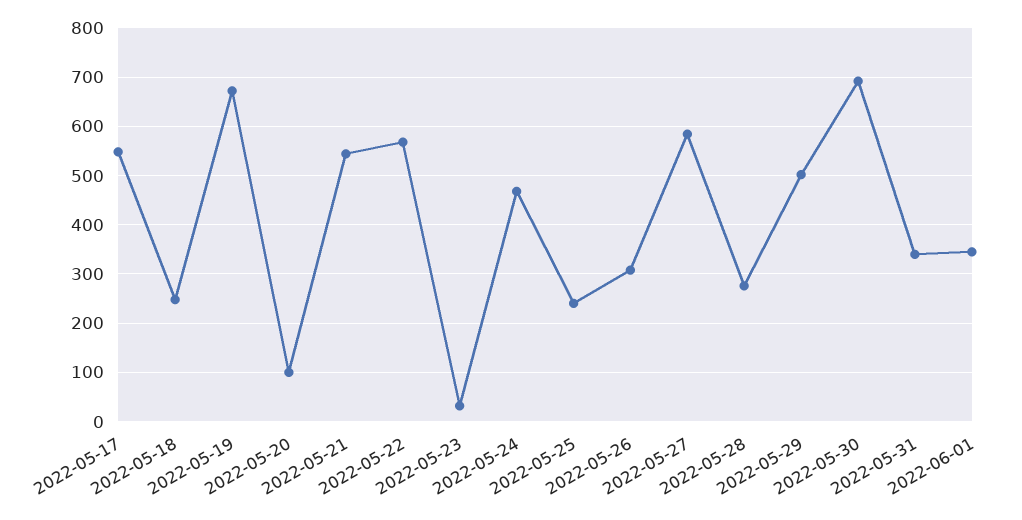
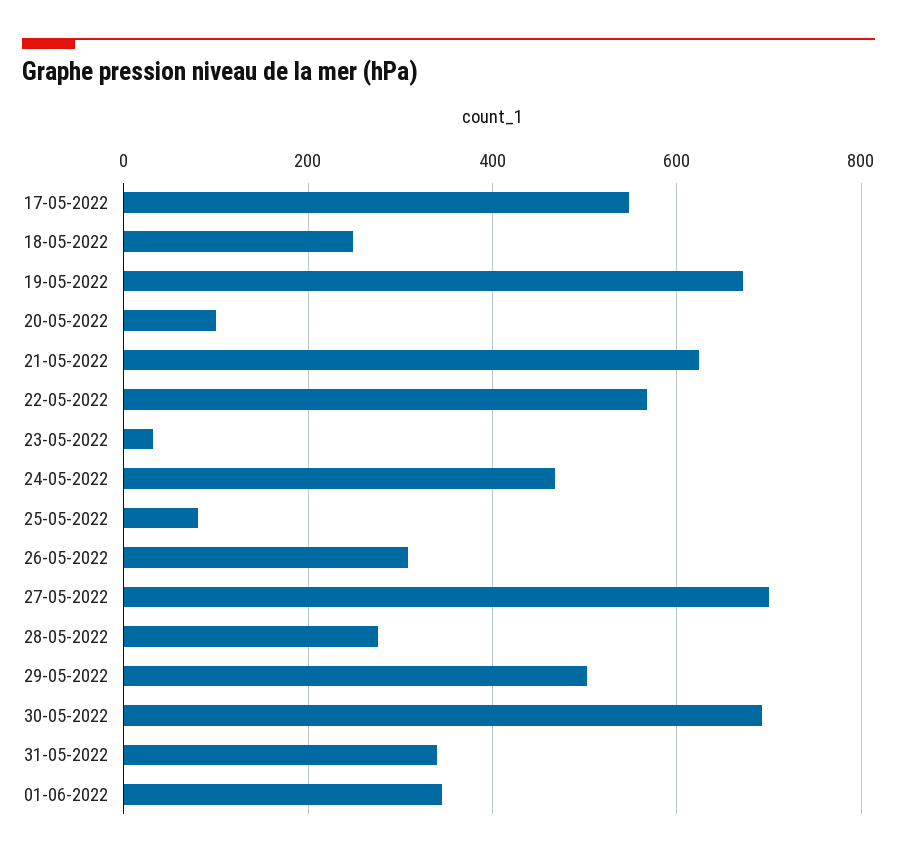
2022-05-21: 540 -> 620
2022-05-25: 240 -> 80
2022-05-27: 580 -> 700

